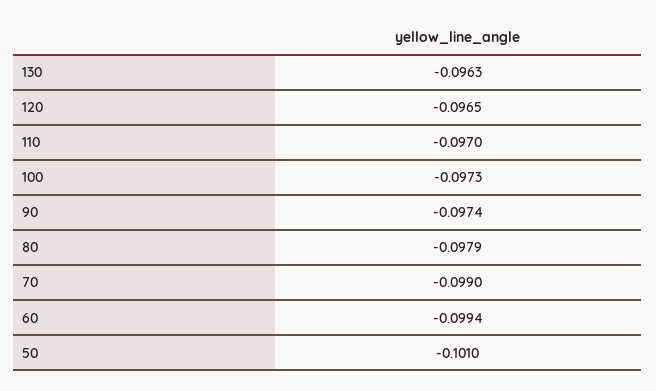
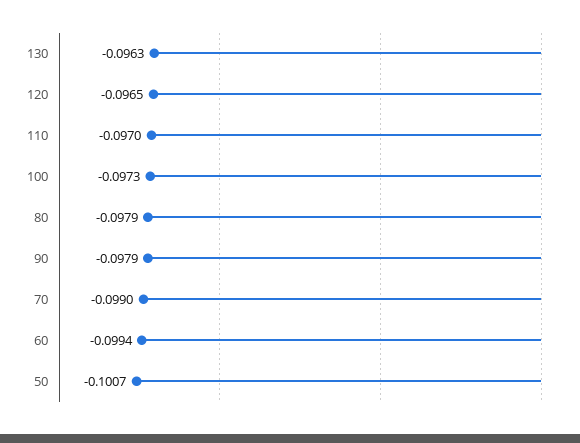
90: -0.0974 -> -0.0979
50: -0.101 -> -0.1007

